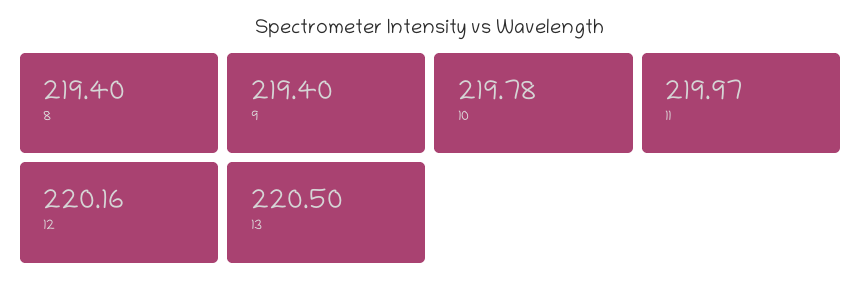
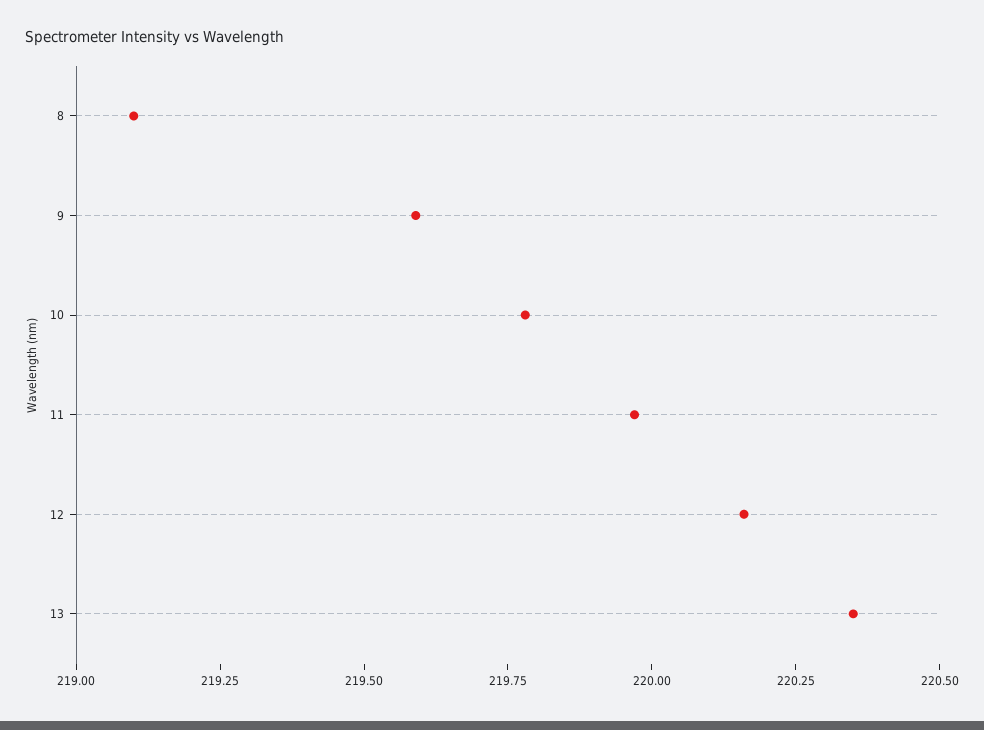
8: 219.4 -> 219.1
9: 219.4 -> 219.6
13: 220.5 -> 220.35

